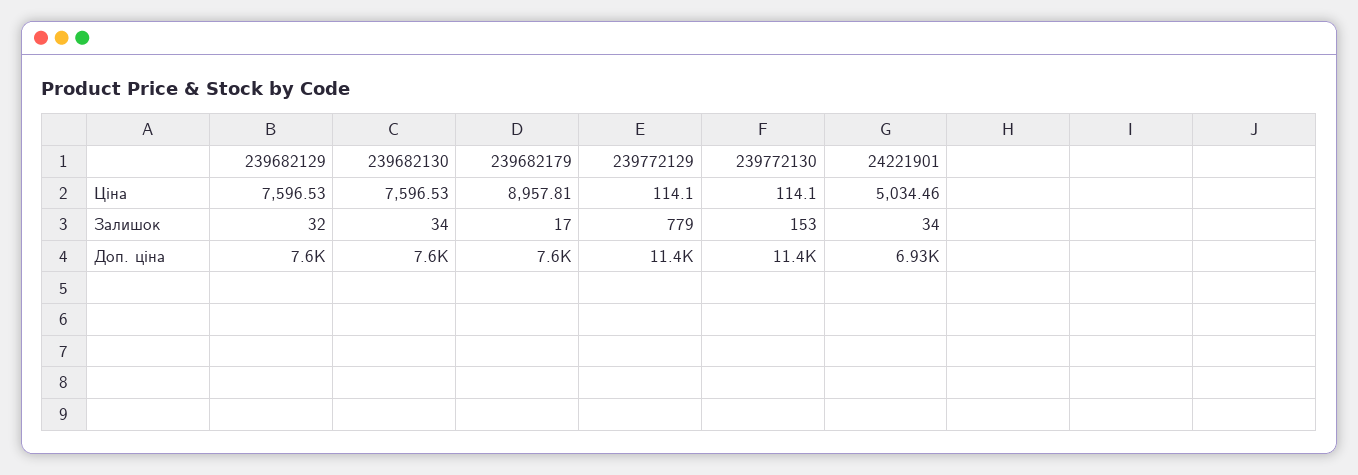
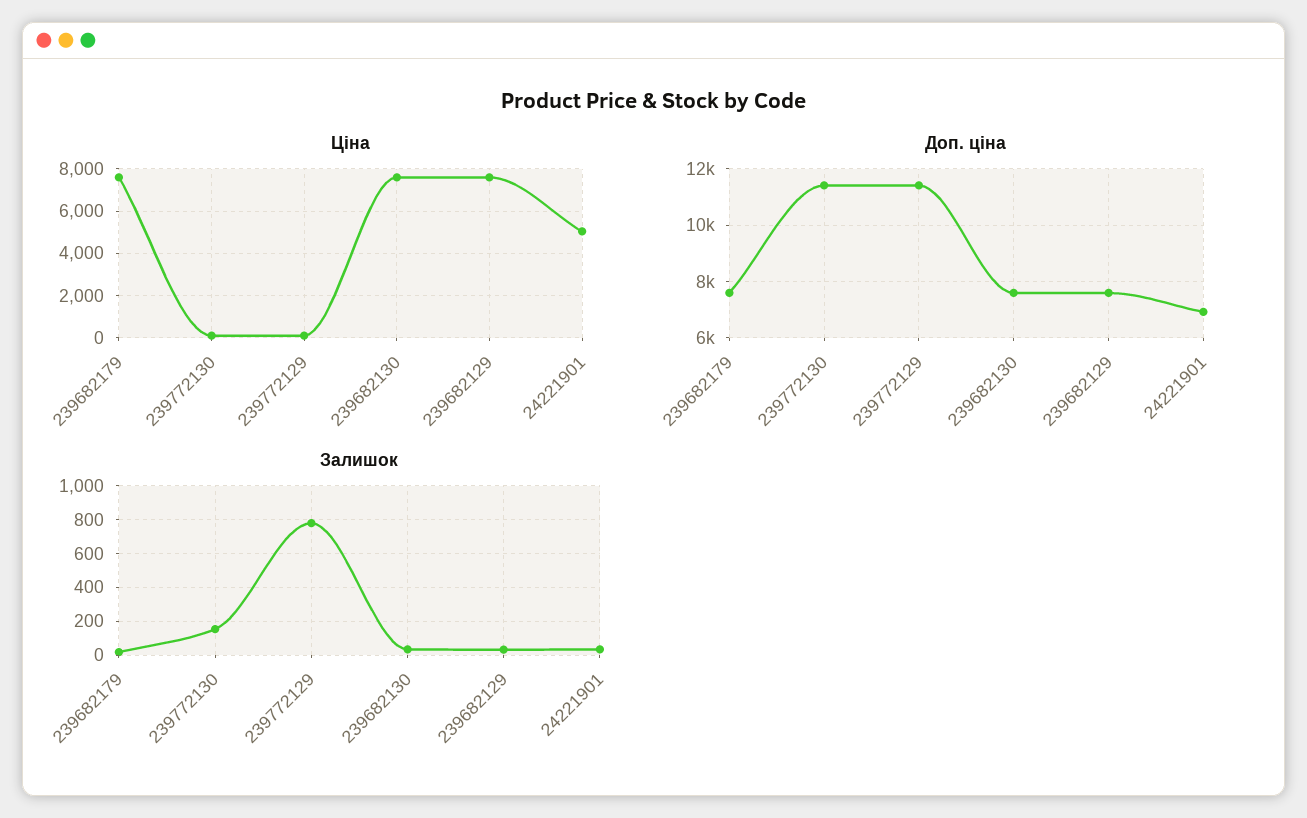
Ціна, 239682179: 8957.81 -> 7500

